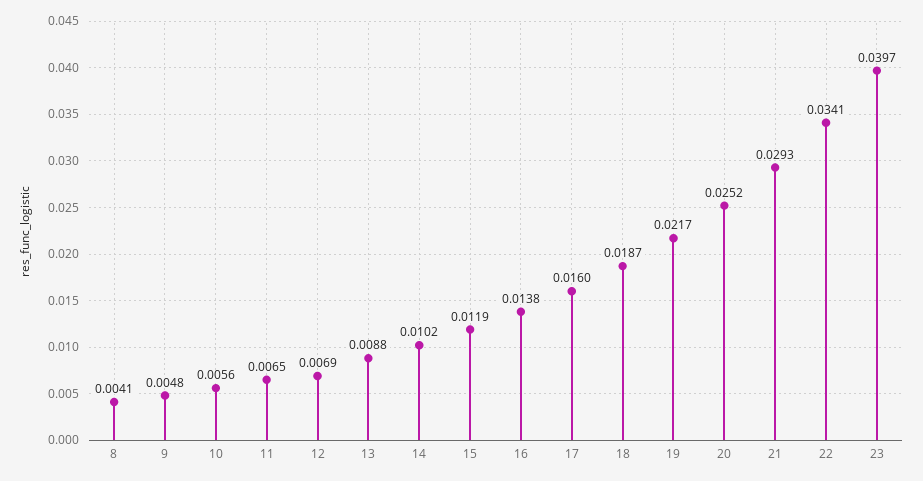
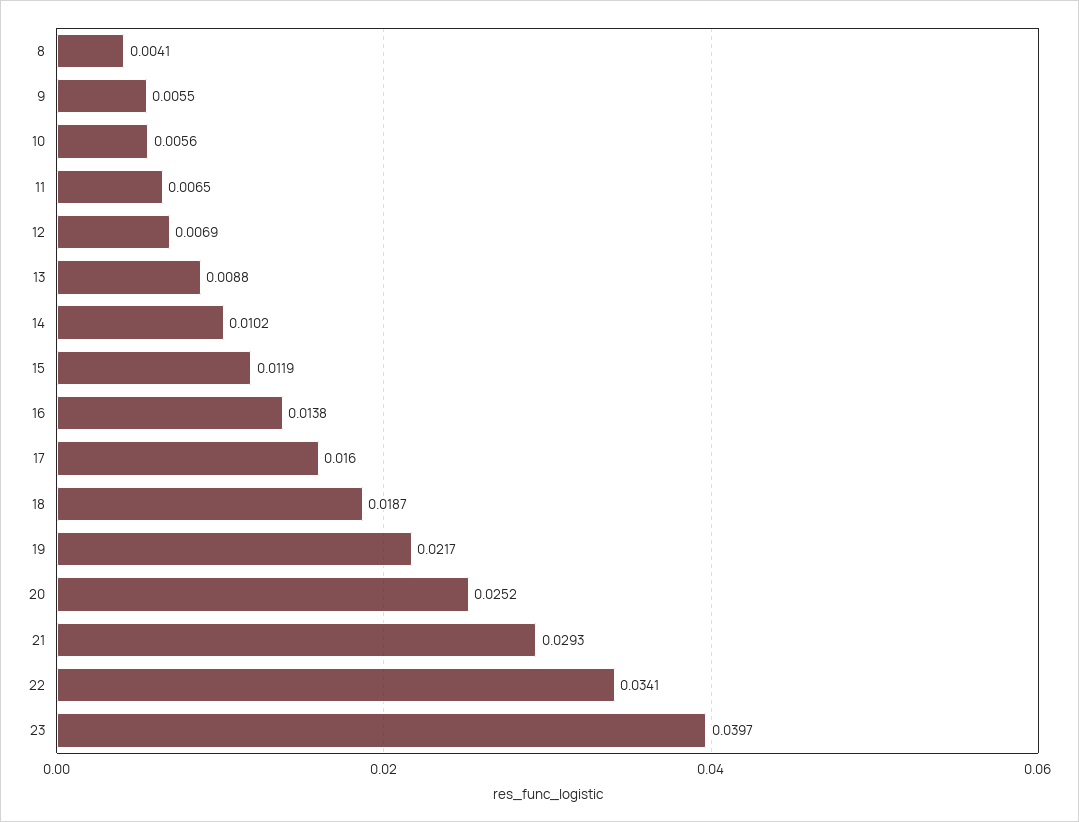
9: 0.0048 -> 0.0055

